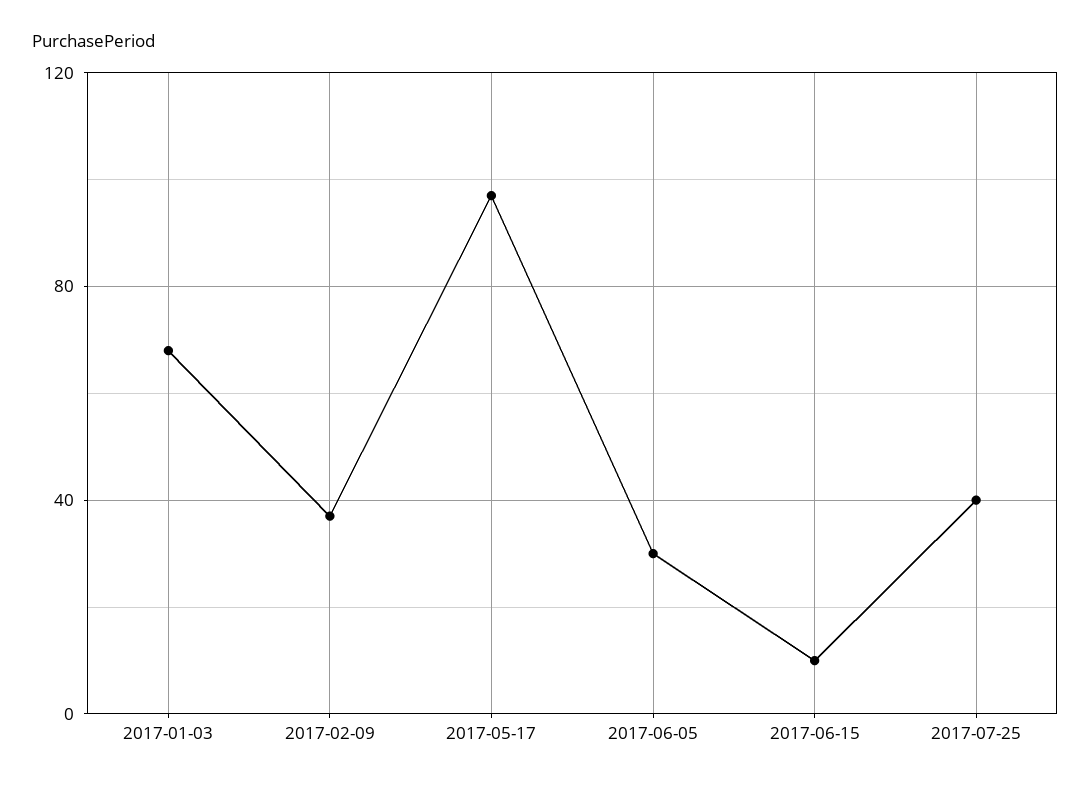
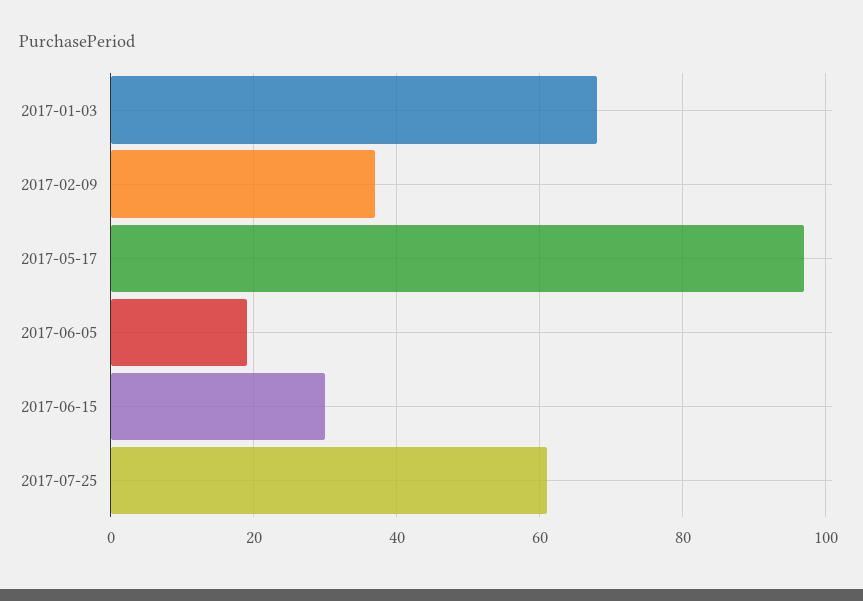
2017-06-05: 30 -> 20
2017-06-15: 10 -> 30
2017-07-25: 40 -> 60

